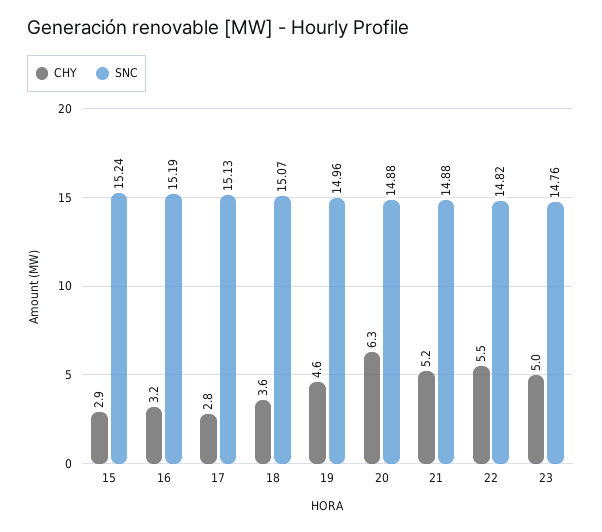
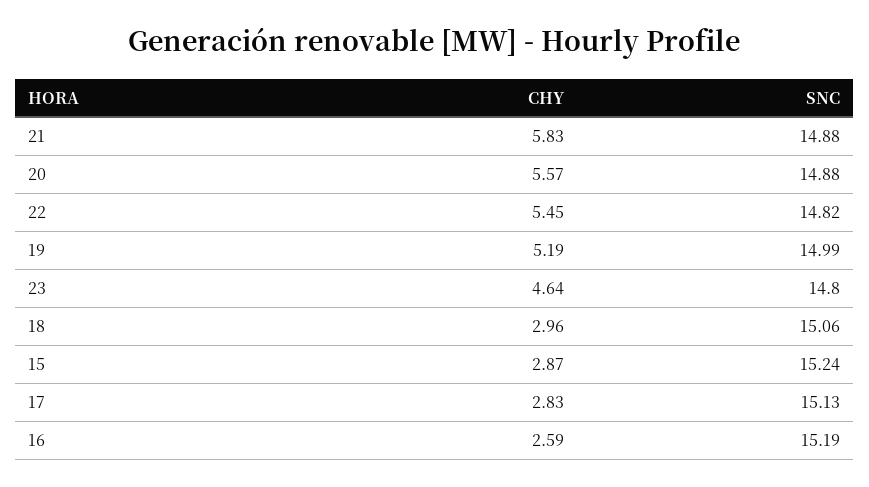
CHY, 16: 3.2 -> 2.59
CHY, 18: 3.6 -> 2.96
SNC, 18: 15.07 -> 15.06
CHY, 19: 4.6 -> 5.19
SNC, 19: 14.96 -> 14.99
CHY, 20: 6.3 -> 5.57
CHY, 21: 5.2 -> 5.83
CHY, 23: 5 -> 4.64
SNC, 23: 14.76 -> 14.8

